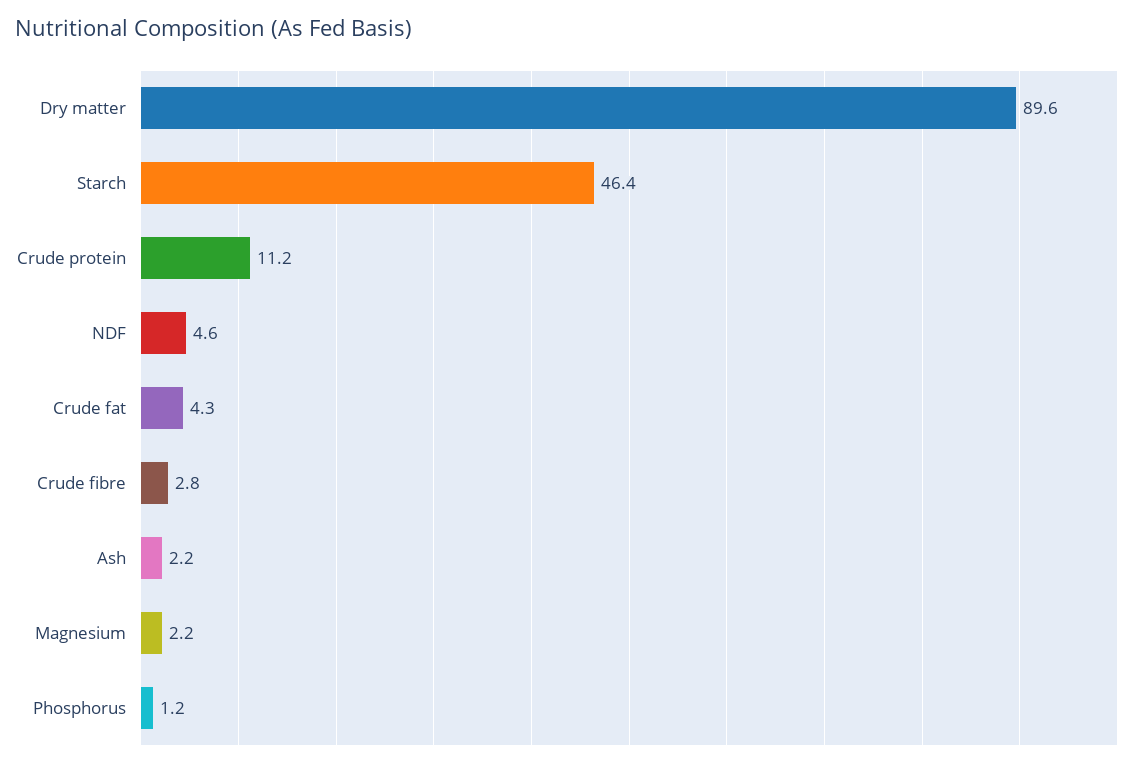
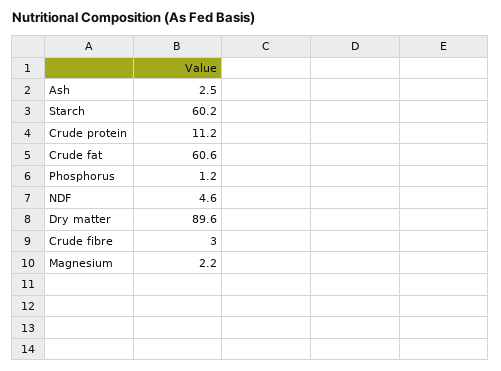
Starch: 46.4 -> 60.2
Crude fat: 4.3 -> 60.6
Crude fibre: 2.8 -> 3
Ash: 2.2 -> 2.5

